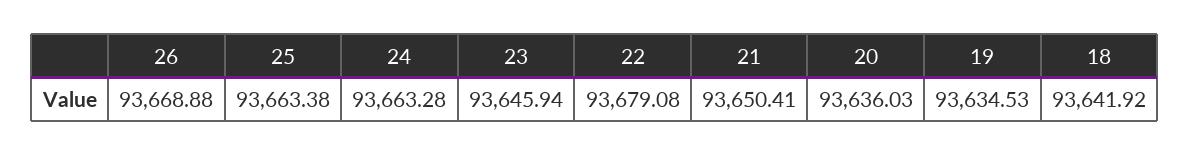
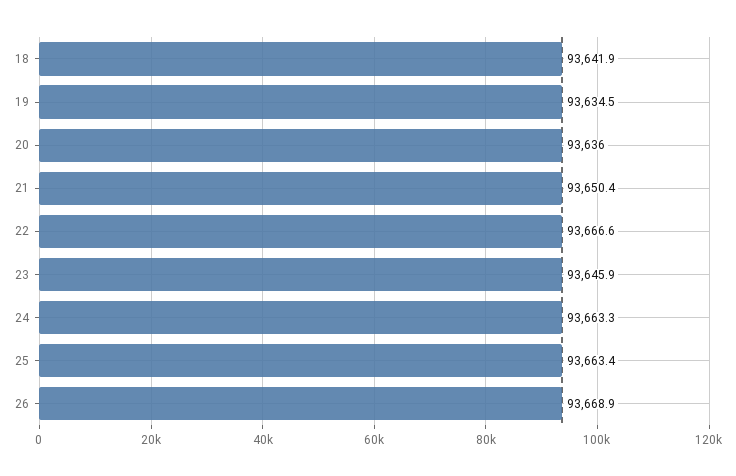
22: 93679.08 -> 93666.6

